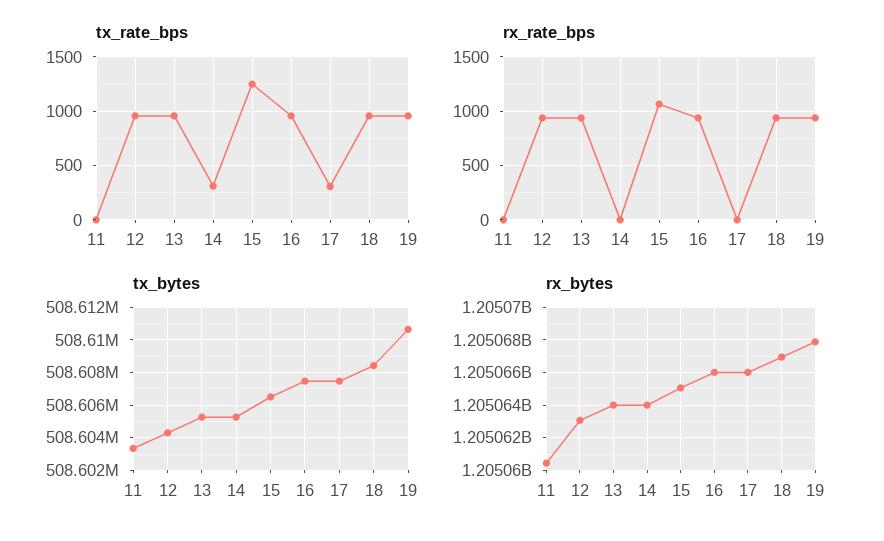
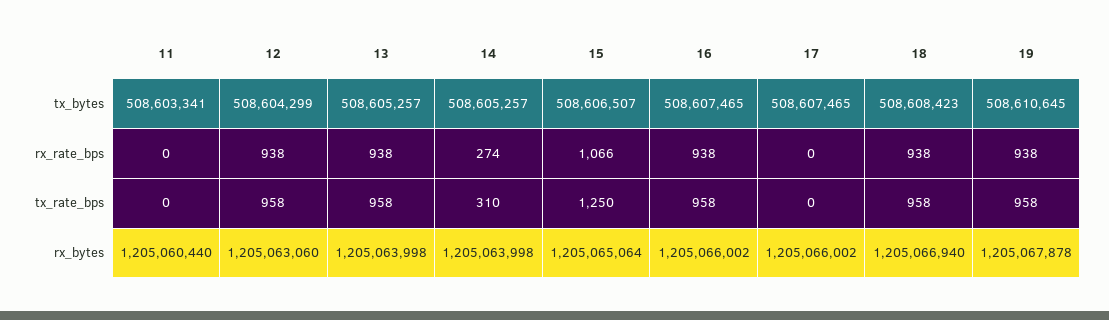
tx_rate_bps, 17: 300 -> 0
rx_rate_bps, 14: 0 -> 274

